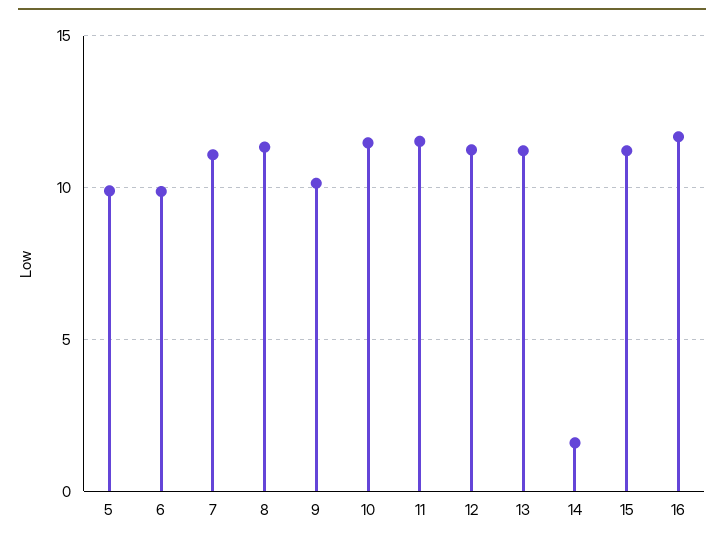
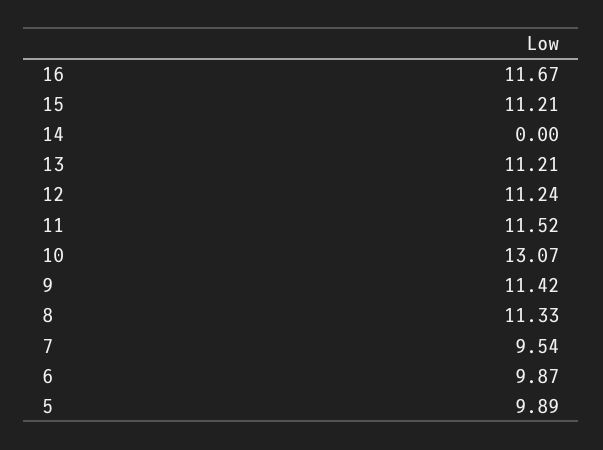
7: 11 -> 9.54
9: 10 -> 11.42
10: 11.5 -> 13.07
14: 1.5 -> 0

